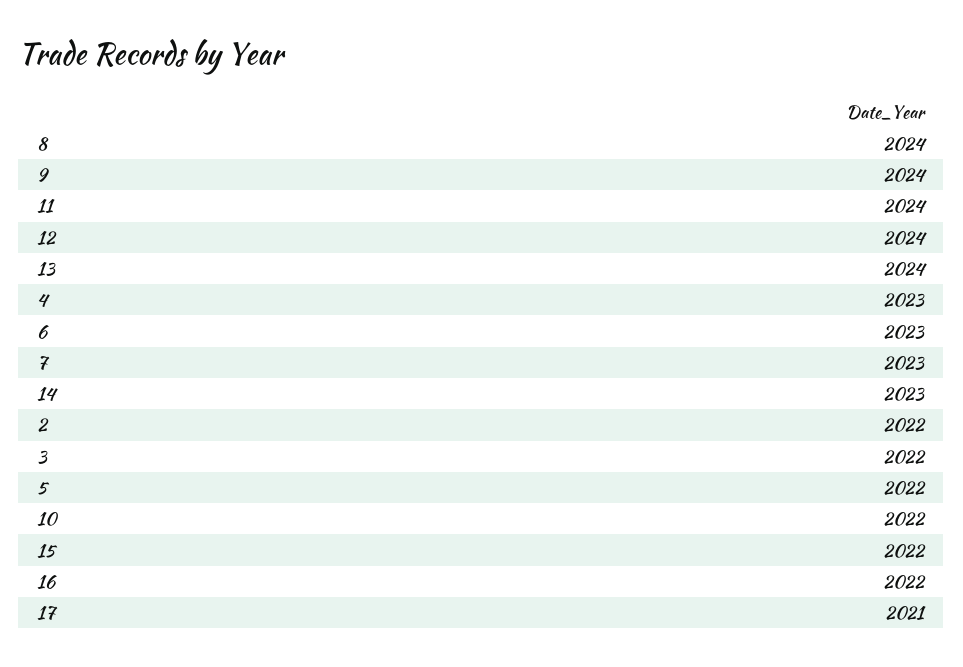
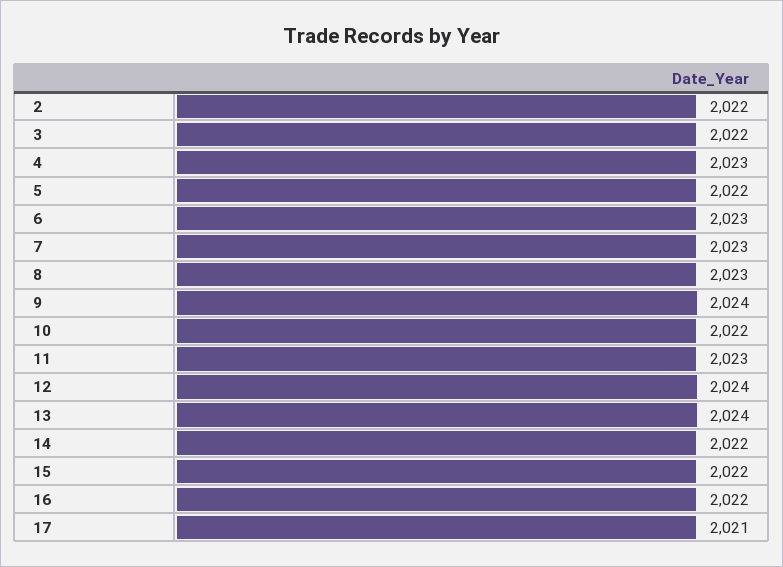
8: 2024 -> 2023
11: 2024 -> 2023
14: 2023 -> 2022

